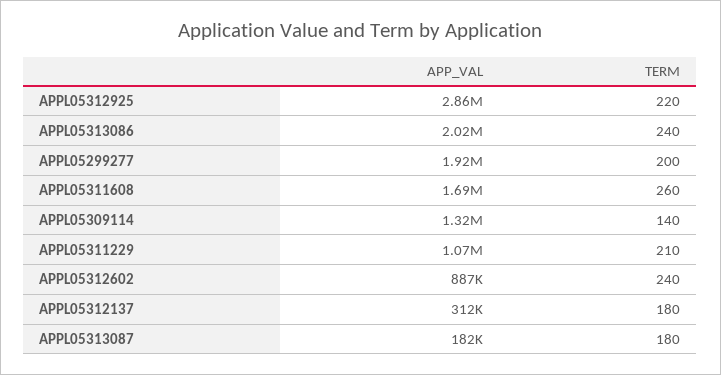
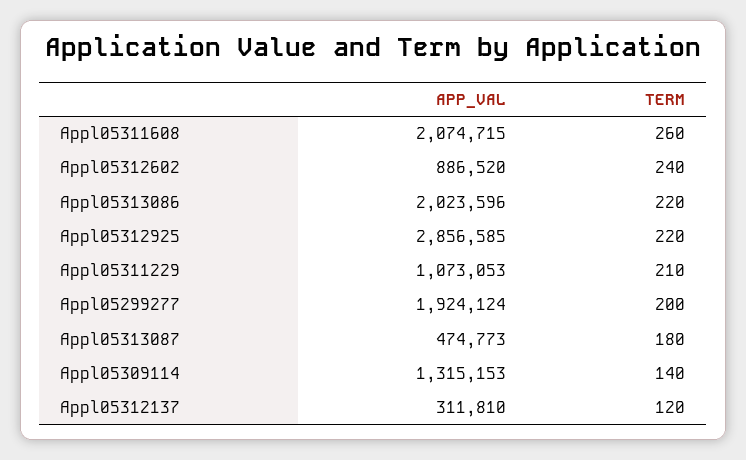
TERM, APPL05313086: 240 -> 220
APP_VAL, APPL05311608: 1690000 -> 2074715
TERM, APPL05312137: 180 -> 120
APP_VAL, APPL05313087: 182000 -> 474773

